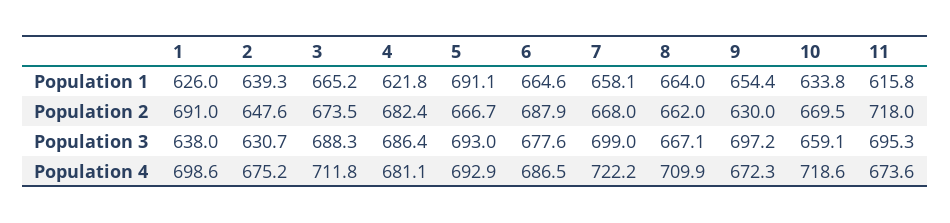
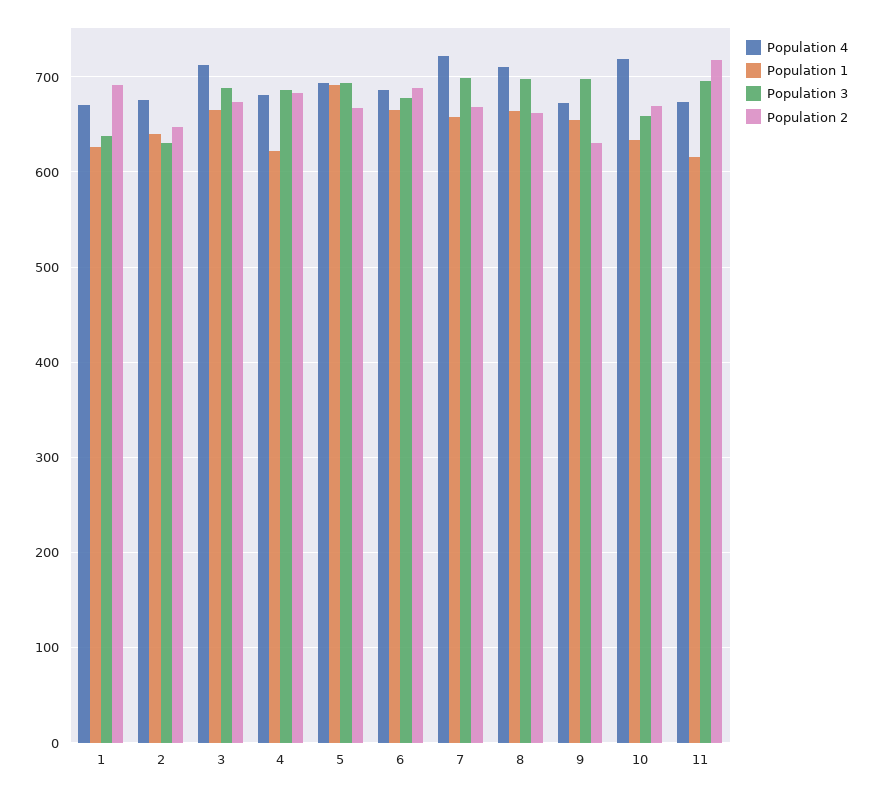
Population 3, 8: 667.1 -> 700
Population 4, 1: 698.6 -> 670

